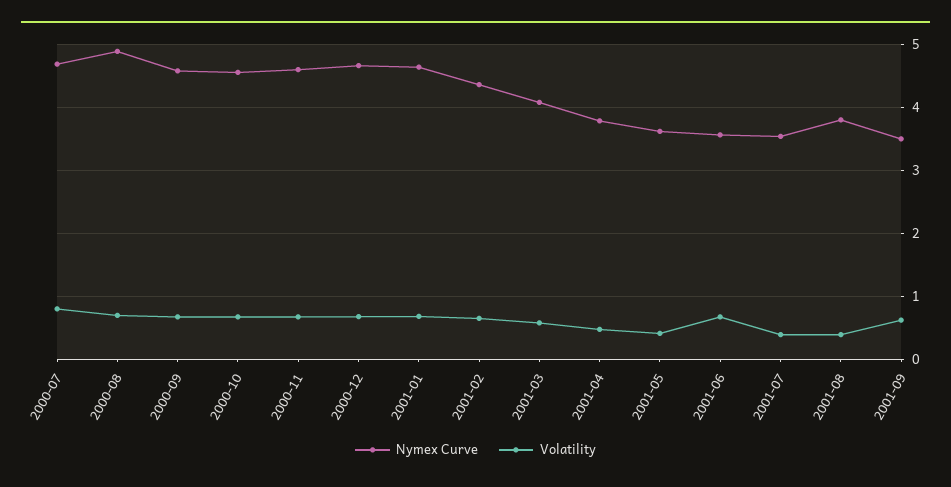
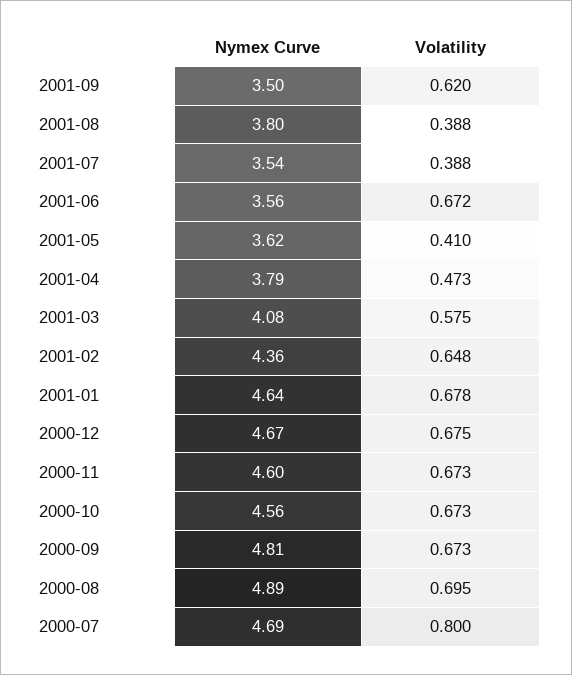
Nymex Curve, 2000-09: 4.6 -> 4.81

